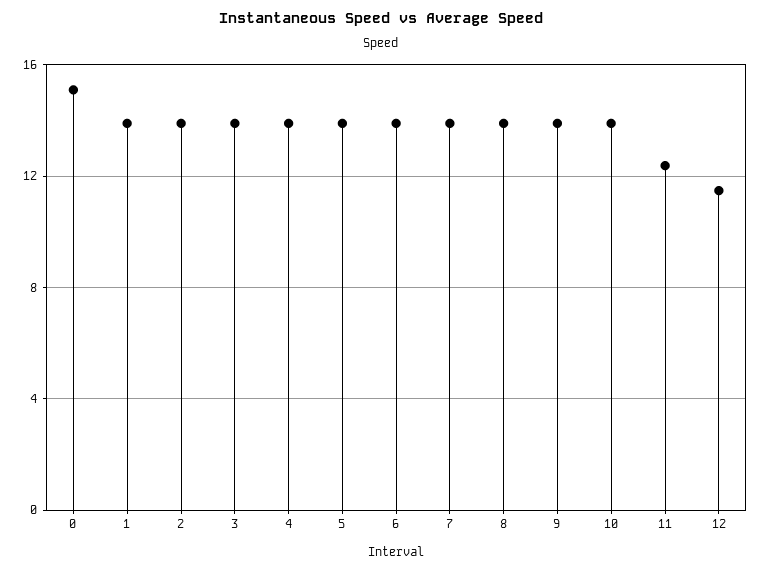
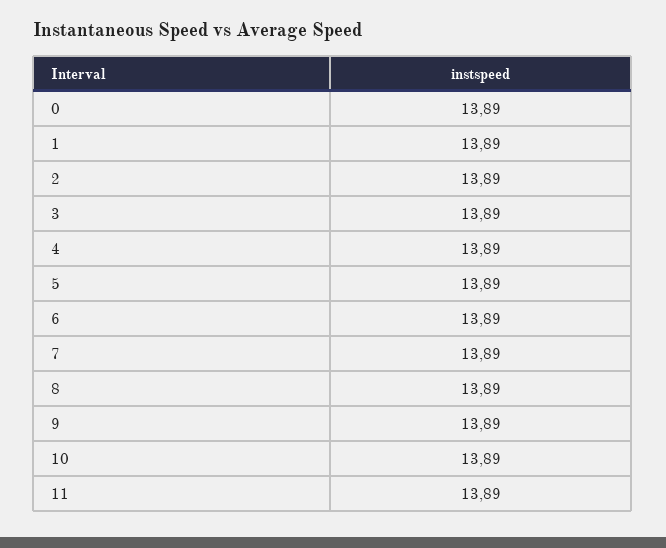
0: 15 -> 13.89
11: 12.5 -> 13.89
12: 11.5 -> none

